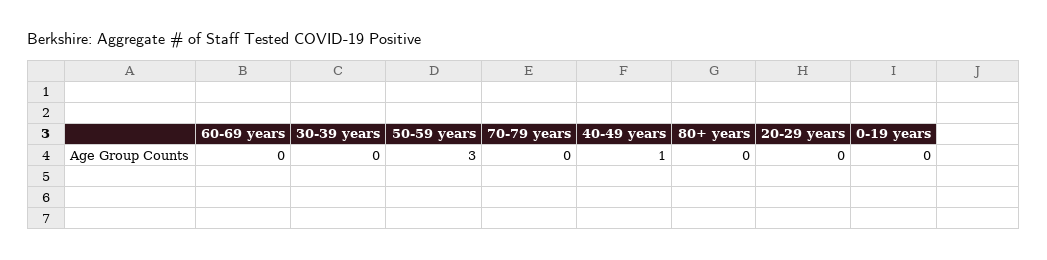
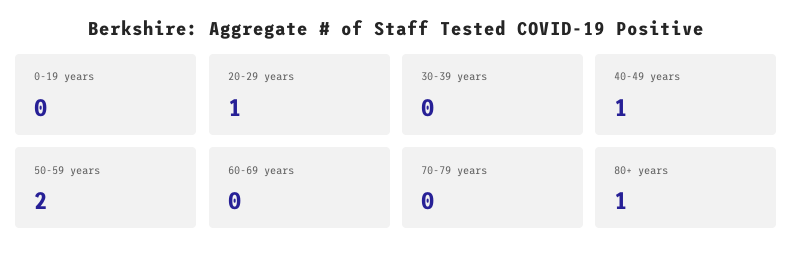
50-59 years: 3 -> 2
80+ years: 0 -> 1
20-29 years: 0 -> 1

